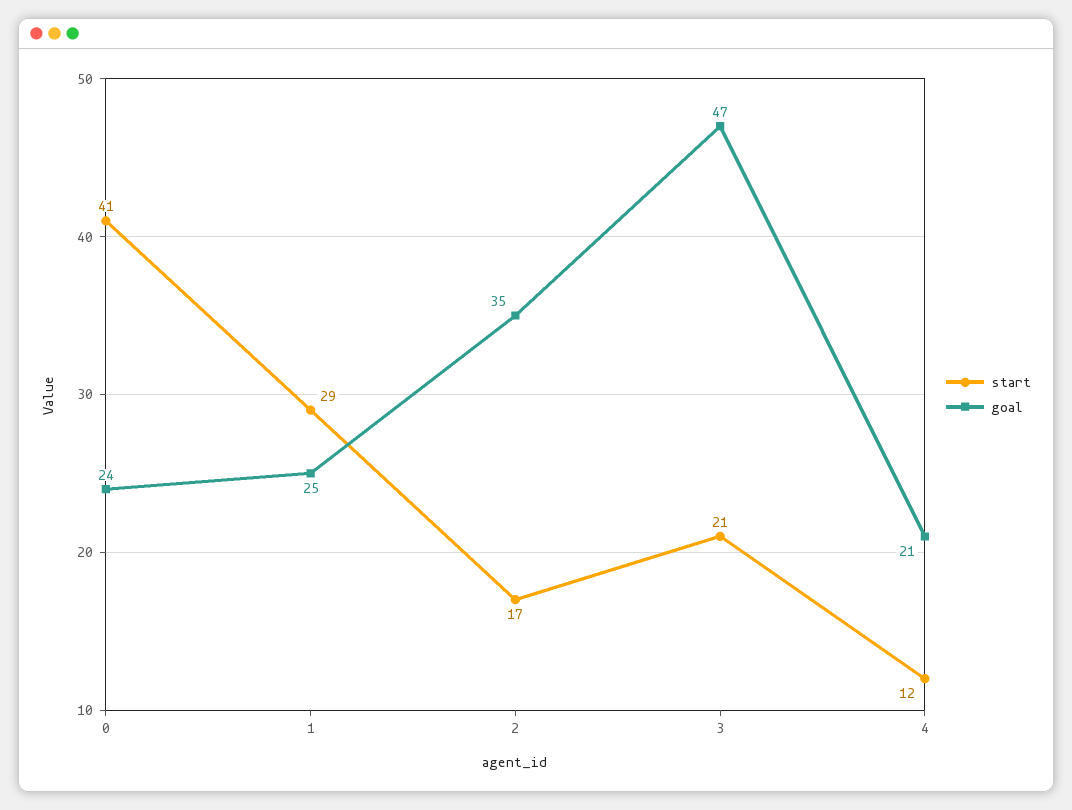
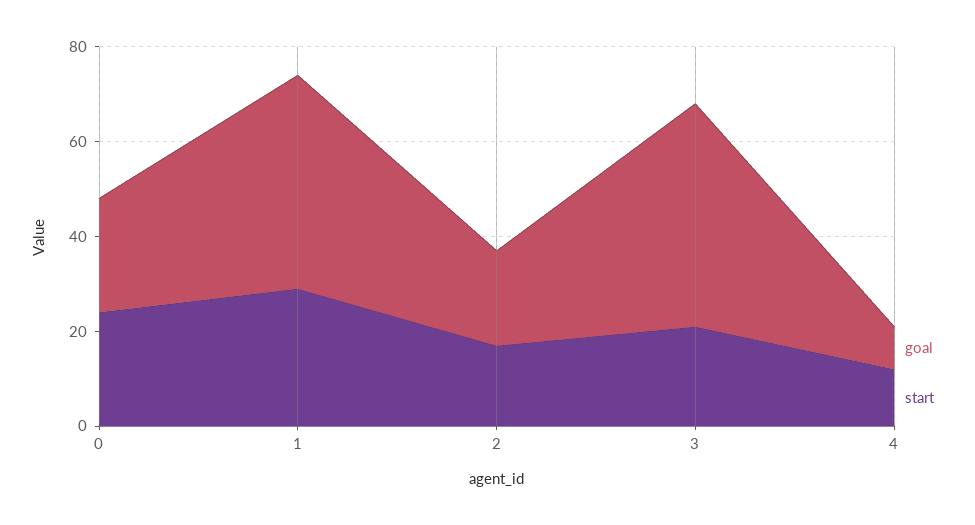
start, 0: 41 -> 25
goal, 1: 25 -> 45
goal, 2: 35 -> 20
goal, 4: 21 -> 10

